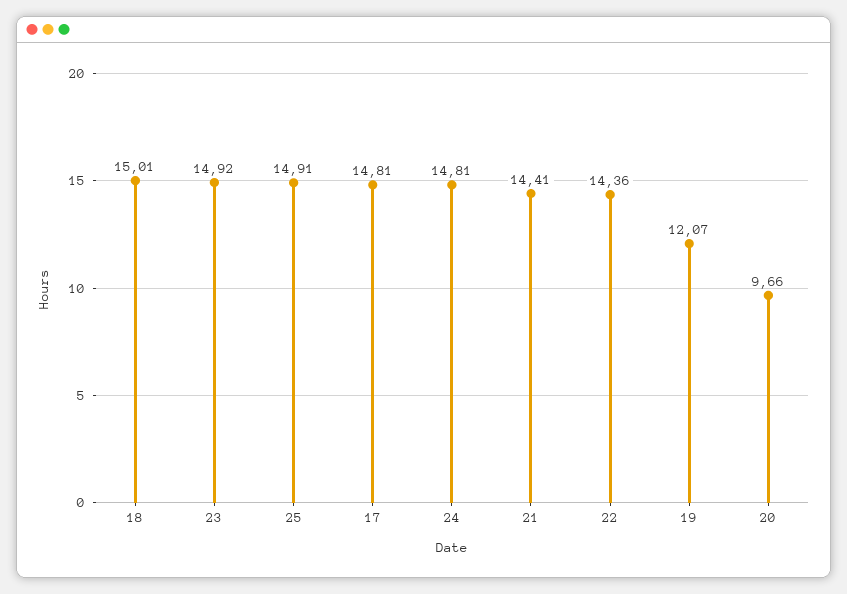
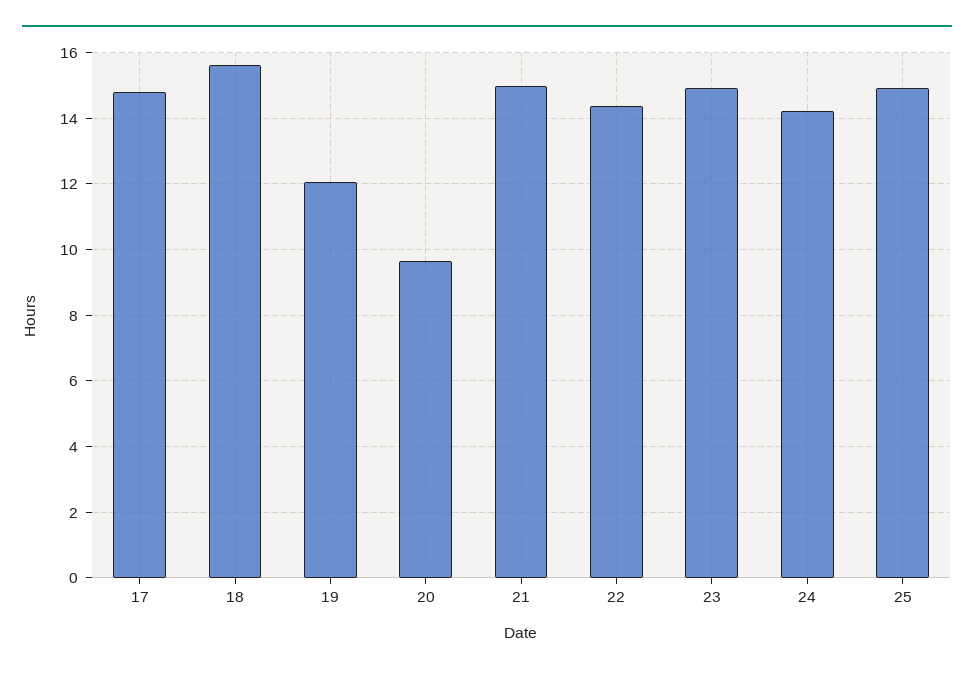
18: 15.01 -> 15.6
24: 14.81 -> 14.2
21: 14.41 -> 15

